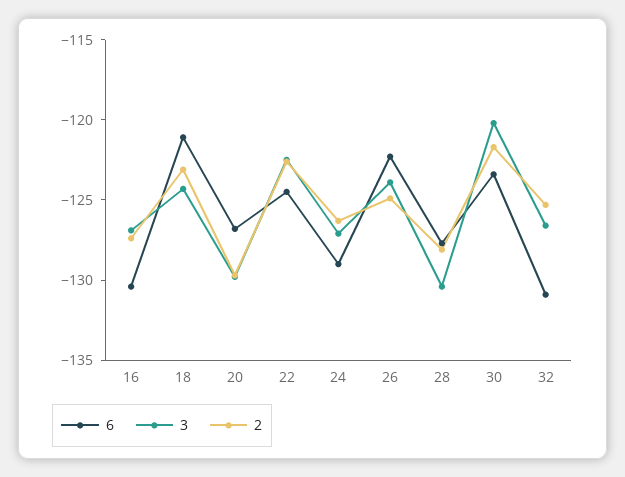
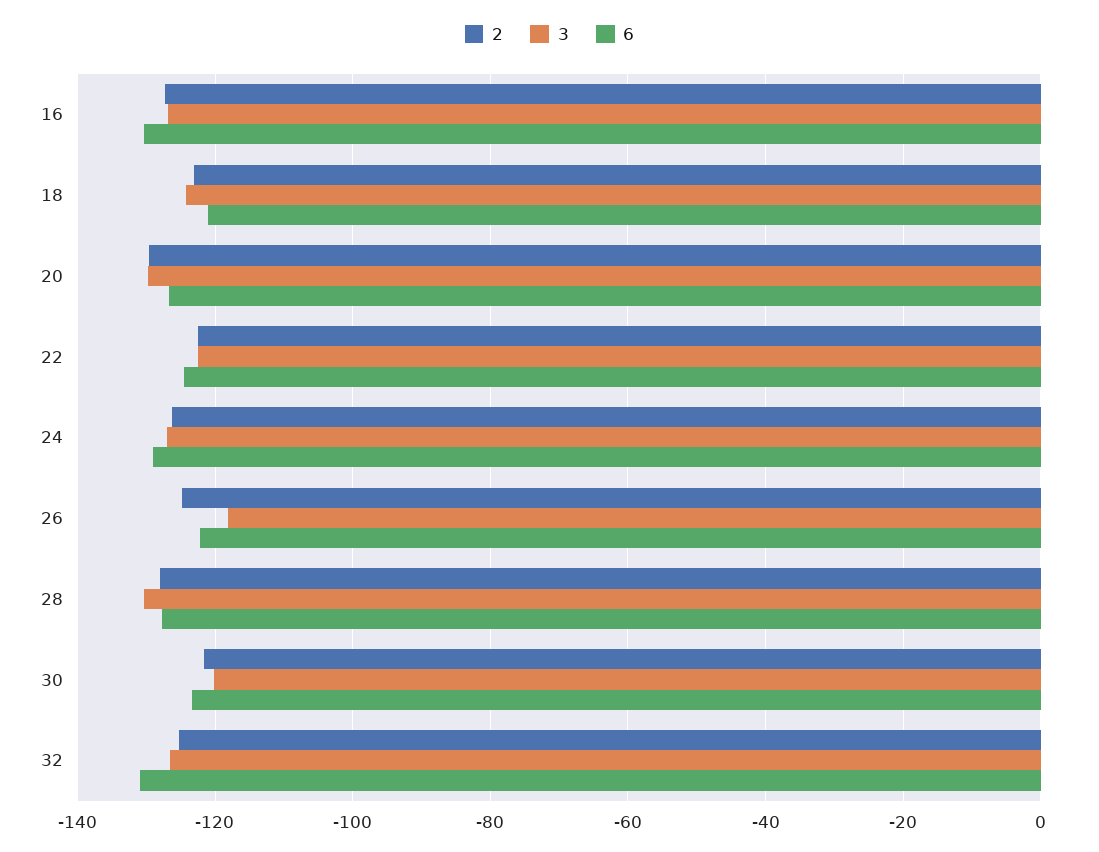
3, 26: -124 -> -118

